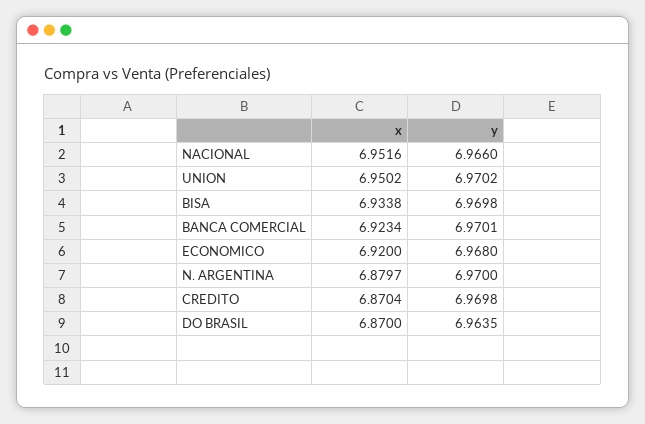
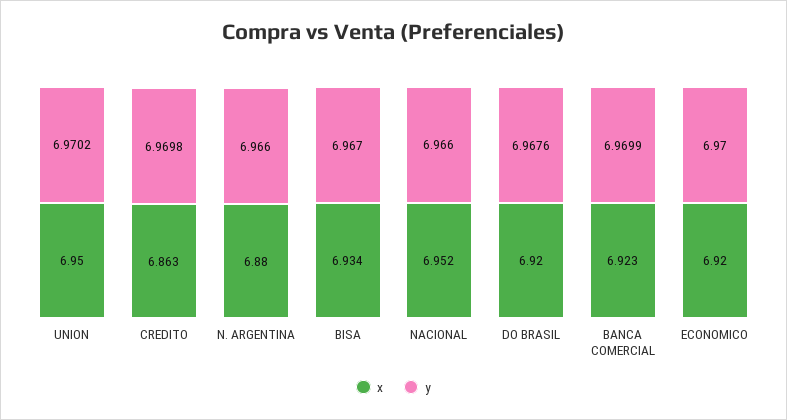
y, BISA: 6.9698 -> 6.967
y, BANCA COMERCIAL: 6.9701 -> 6.9699
y, ECONOMICO: 6.968 -> 6.97
y, N. ARGENTINA: 6.97 -> 6.966
x, CREDITO: 6.8704 -> 6.863
x, DO BRASIL: 6.87 -> 6.92
y, DO BRASIL: 6.9635 -> 6.9676

